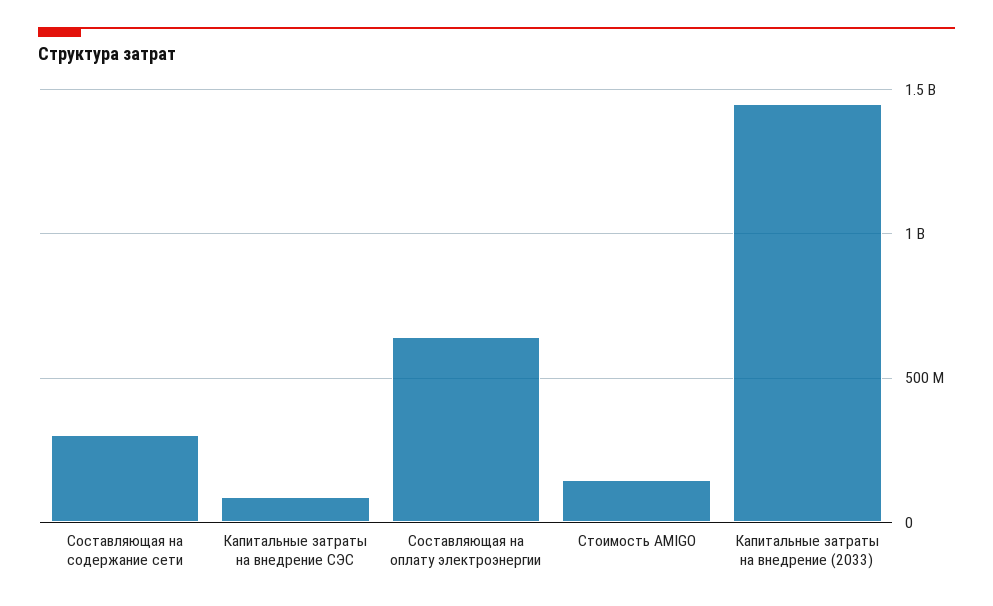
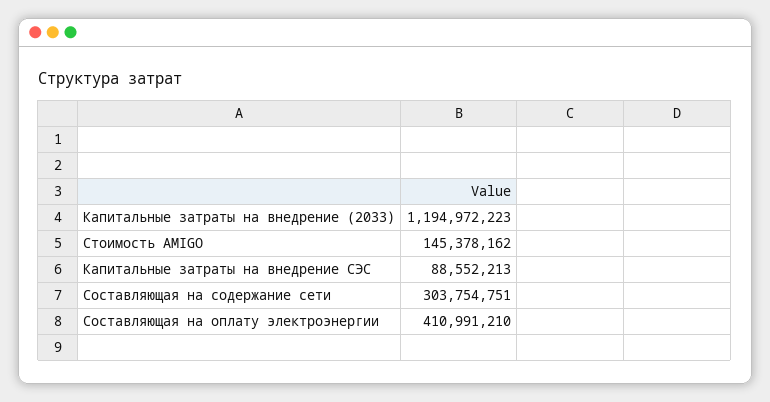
Составляющая на оплату электроэнергии: 650000000 -> 410991210
Капитальные затраты на внедрение (2033): 1450000000 -> 1194972223

